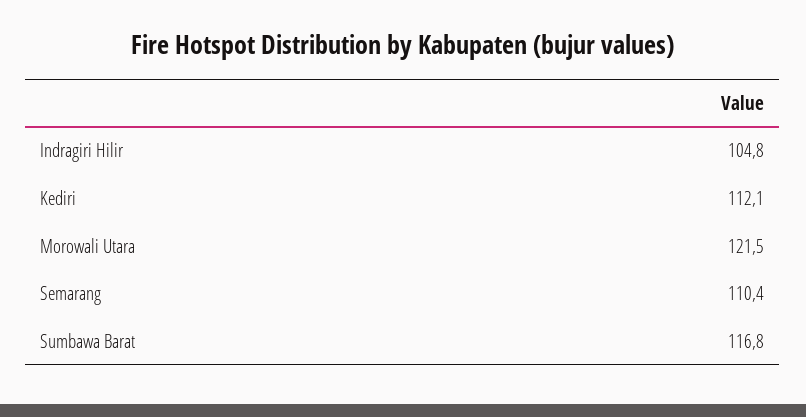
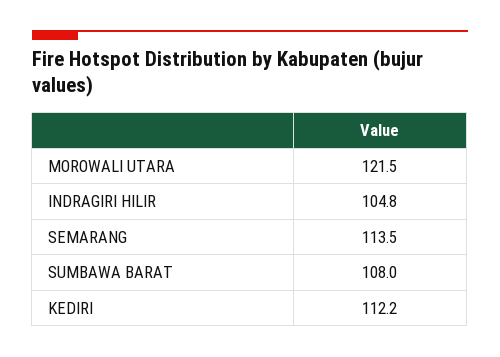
Kediri: 112.1 -> 112.2
Semarang: 110.4 -> 113.5
Sumbawa Barat: 116.8 -> 108

